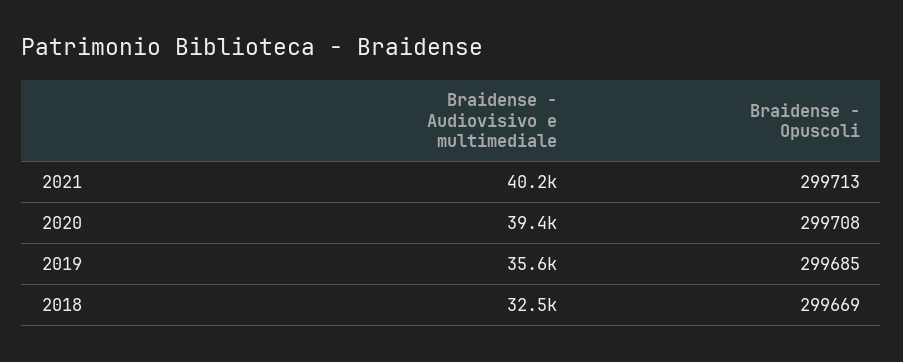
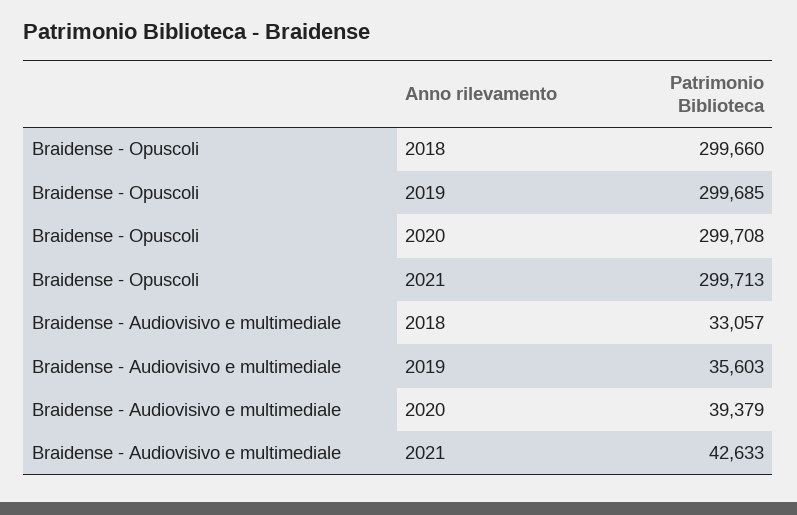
Braidense - Audiovisivo e multimediale, 2021: 40200 -> 42633
Braidense - Audiovisivo e multimediale, 2018: 32500 -> 33057
Braidense - Opuscoli, 2018: 299669 -> 299660

